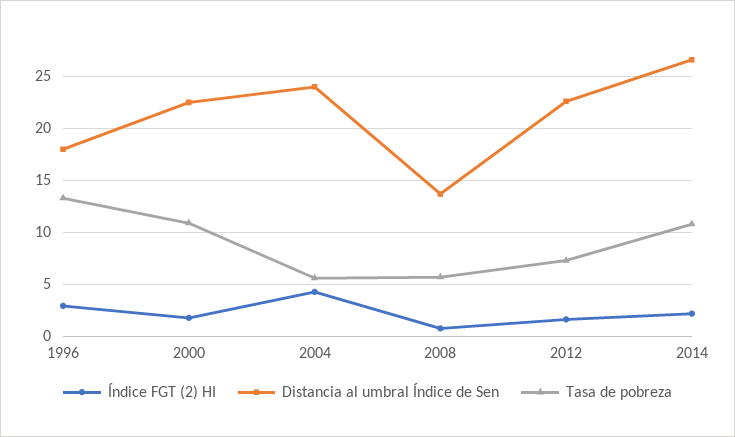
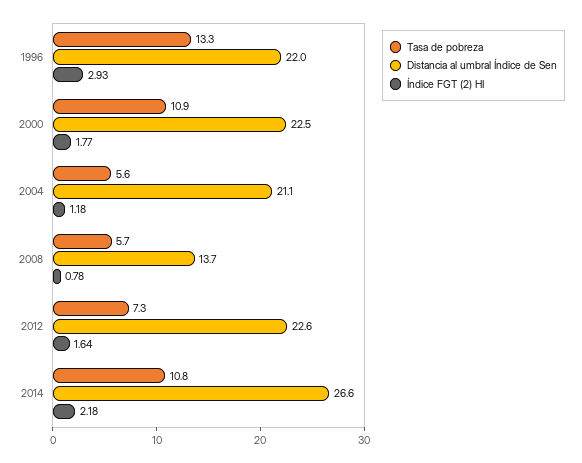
Distancia al umbral Índice de Sen, 1996: 18 -> 22
Índice FGT (2) HI, 2004: 4 -> 1.18
Distancia al umbral Índice de Sen, 2004: 24 -> 21.1

